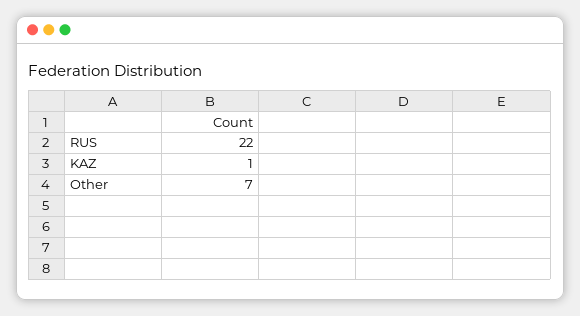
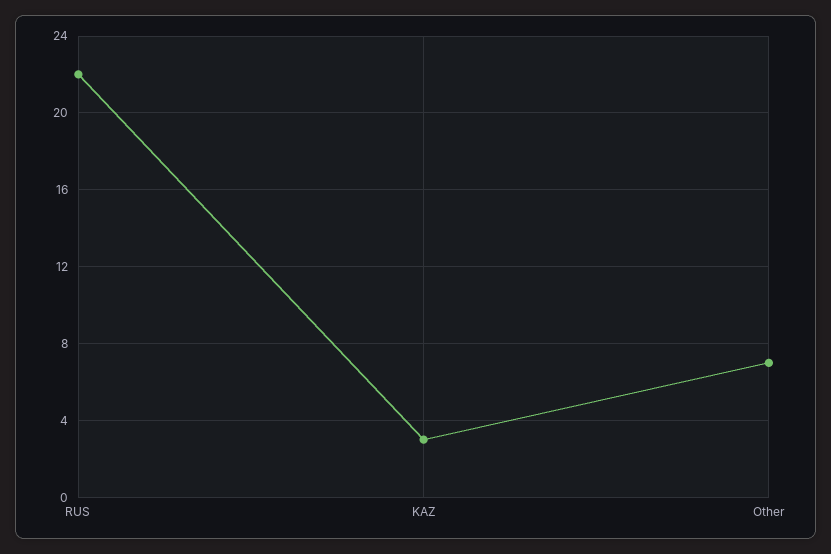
KAZ: 1 -> 3

